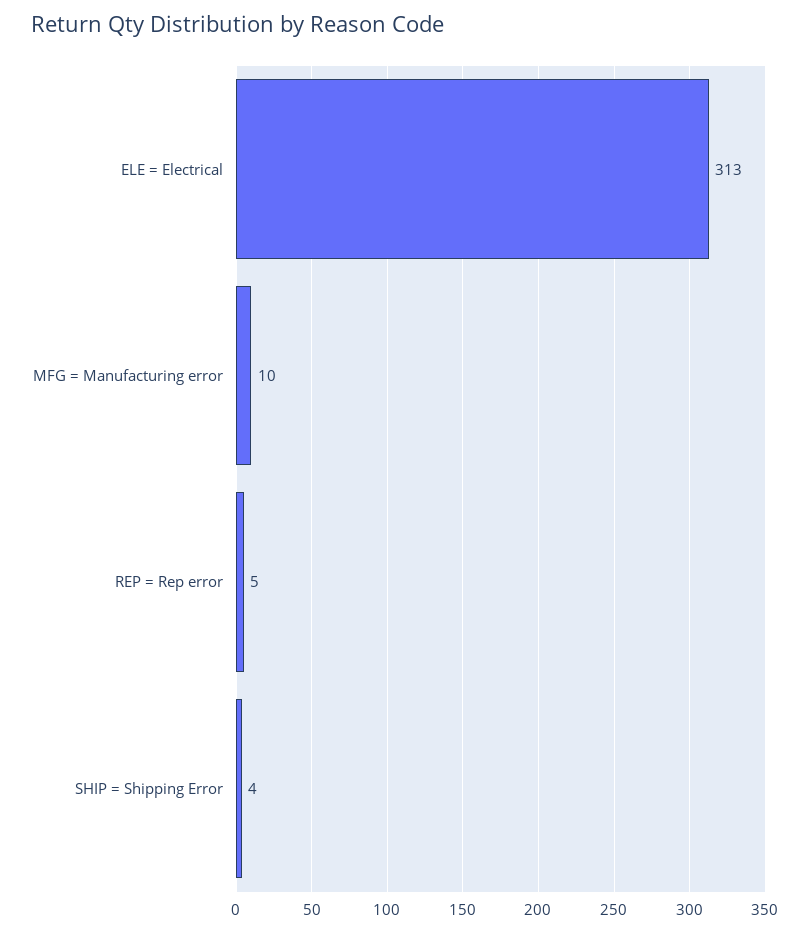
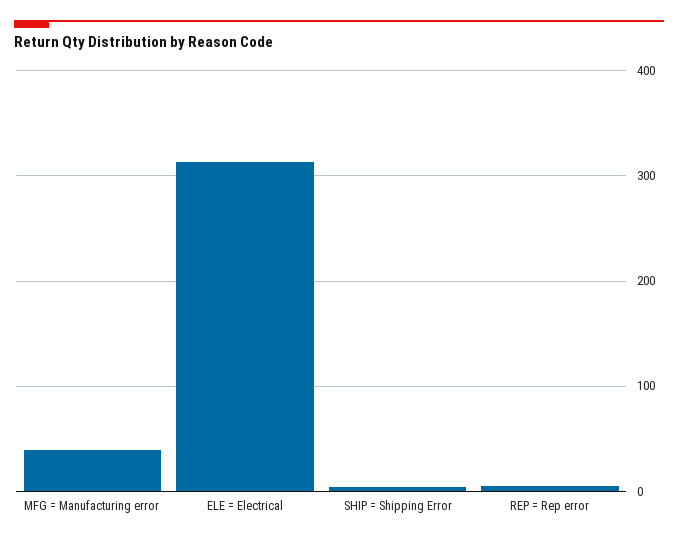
MFG = Manufacturing error: 10 -> 40

